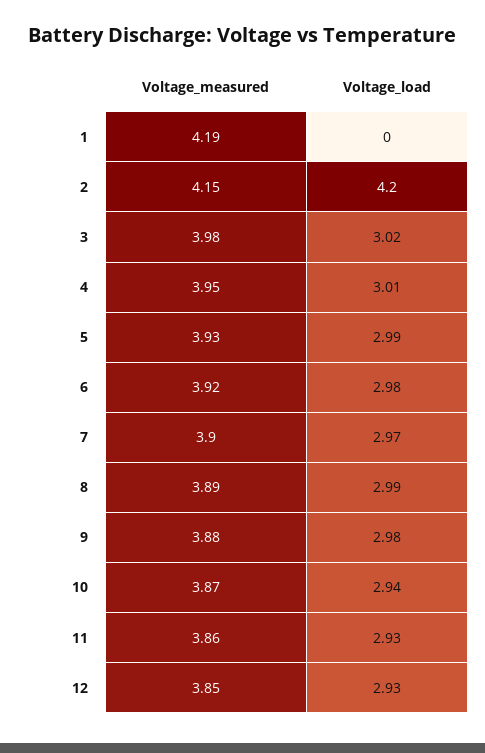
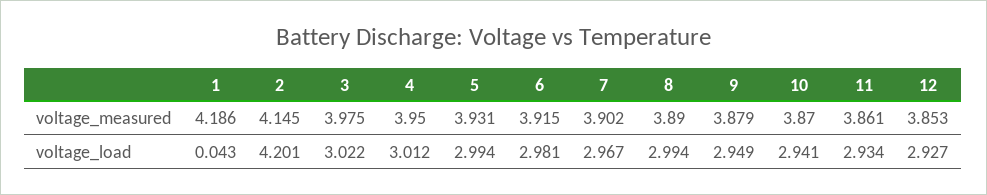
Voltage_load, 1: 0 -> 0.043
Voltage_load, 9: 2.98 -> 2.949

